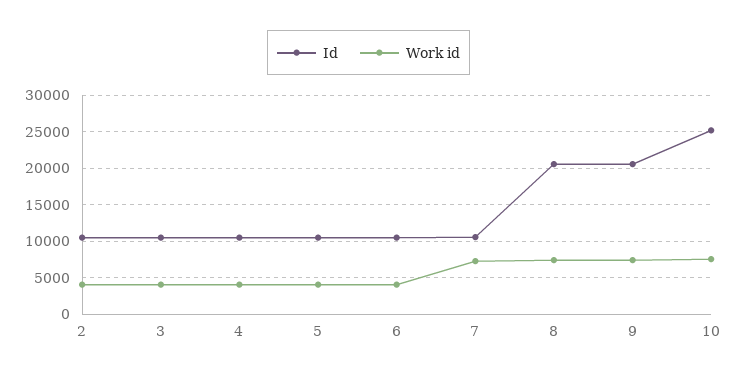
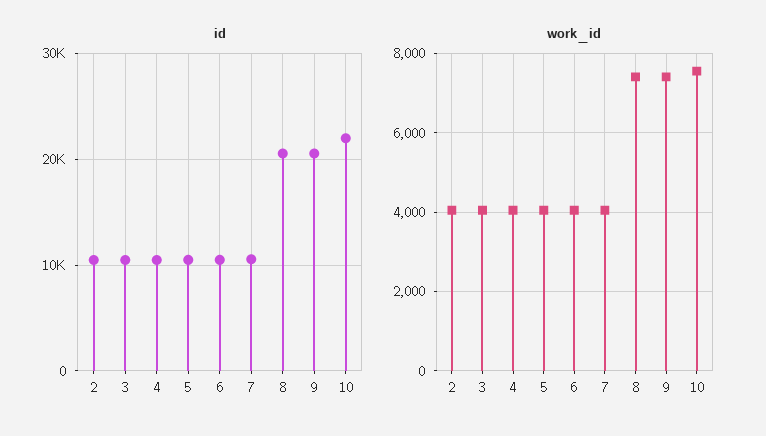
Work id, 7: 7000 -> 4000
Id, 10: 25000 -> 22000

